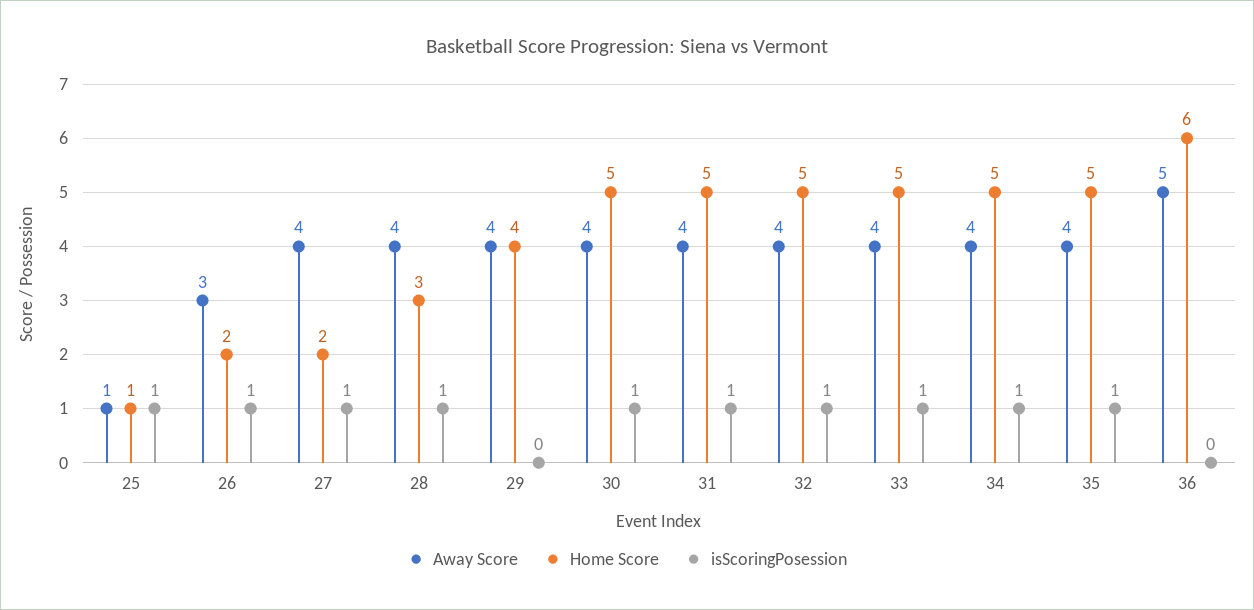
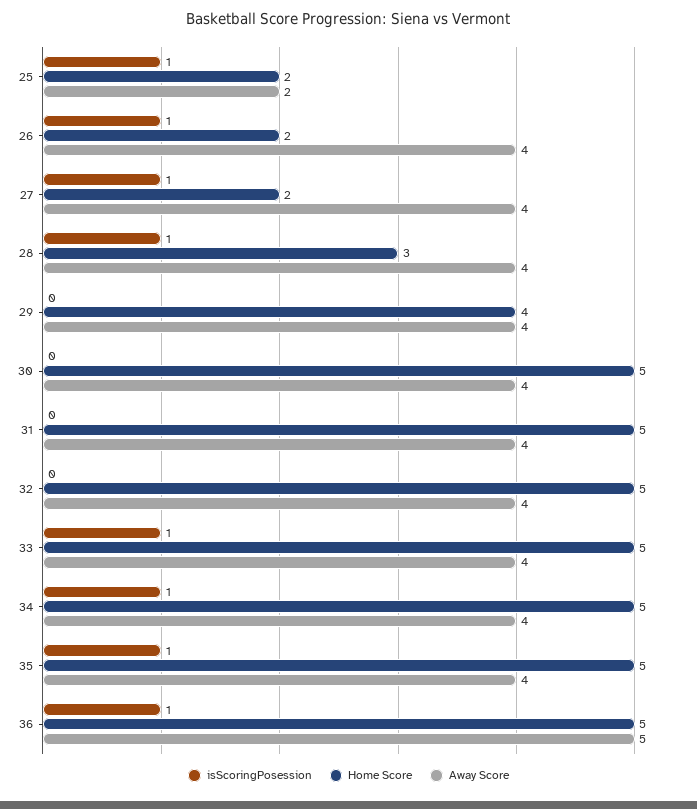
Away Score, 25: 1 -> 2
Home Score, 25: 1 -> 2
Away Score, 26: 3 -> 4
isScoringPosession, 30: 1 -> 0
isScoringPosession, 31: 1 -> 0
isScoringPosession, 32: 1 -> 0
Home Score, 36: 6 -> 5
isScoringPosession, 36: 0 -> 1

